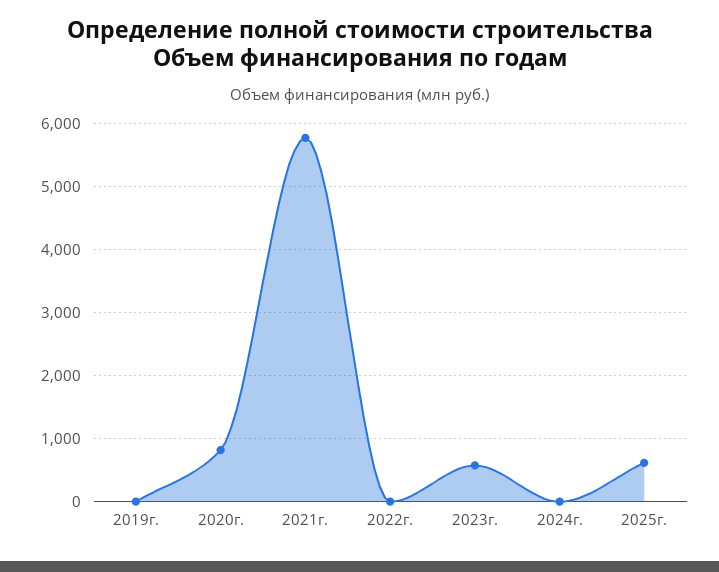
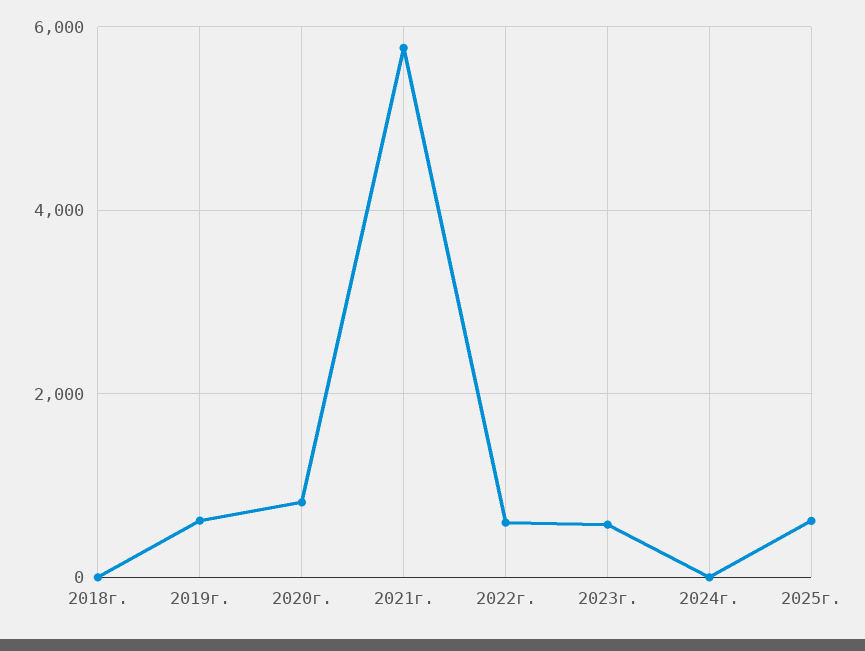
2019г.: 0 -> 600
2022г.: 0 -> 600
2018г.: none -> 0

